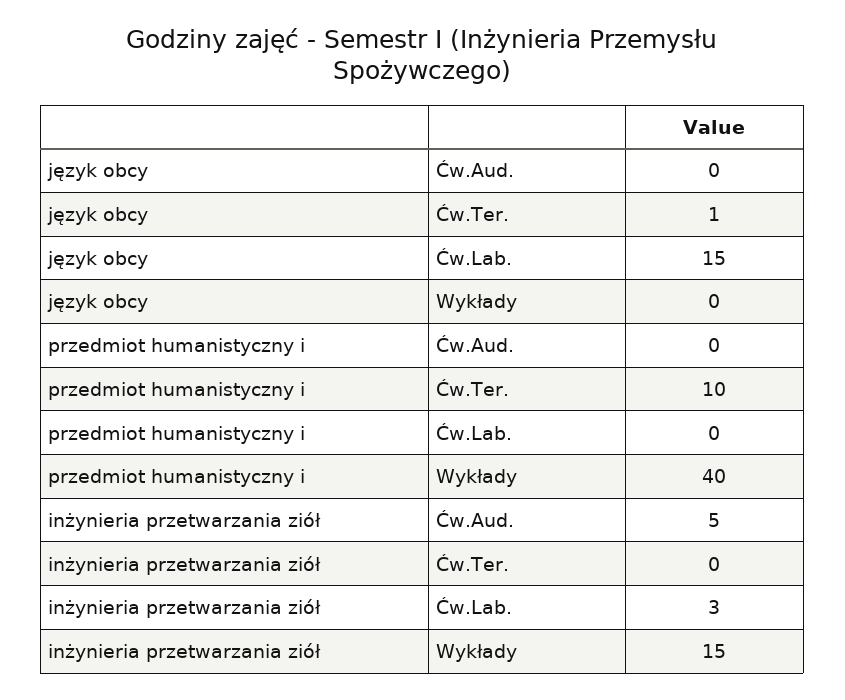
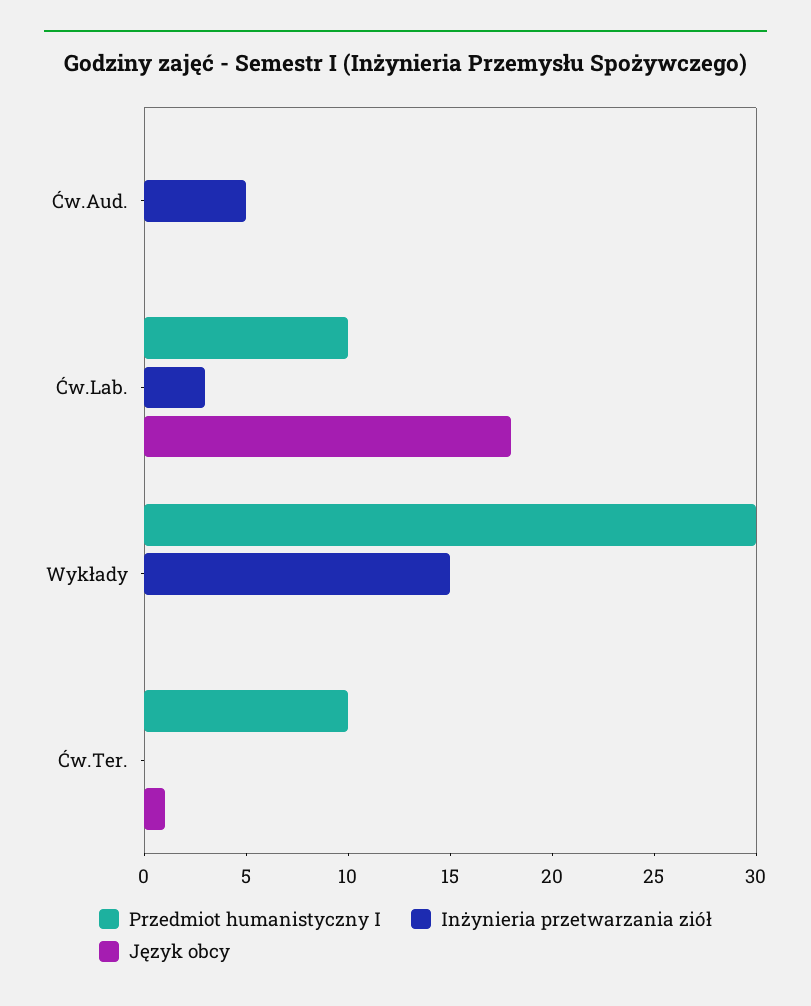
język obcy, Ćw.Lab.: 15 -> 18
przedmiot humanistyczny i, Ćw.Lab.: 0 -> 10
przedmiot humanistyczny i, Wykłady: 40 -> 30

